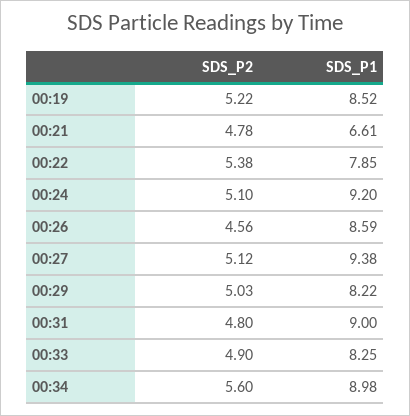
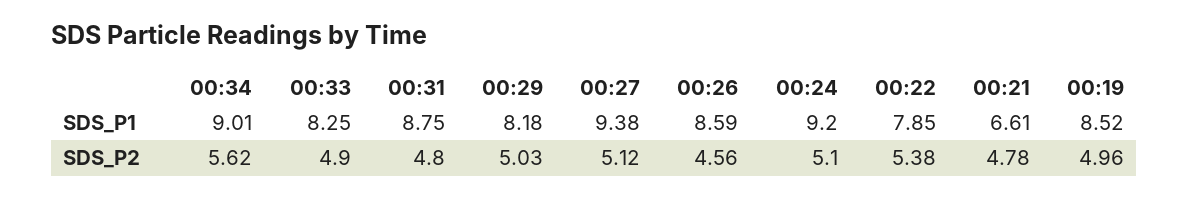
SDS_P2, 00:19: 5.22 -> 4.96
SDS_P1, 00:29: 8.22 -> 8.18
SDS_P1, 00:31: 9 -> 8.75
SDS_P2, 00:34: 5.6 -> 5.62
SDS_P1, 00:34: 8.98 -> 9.01

